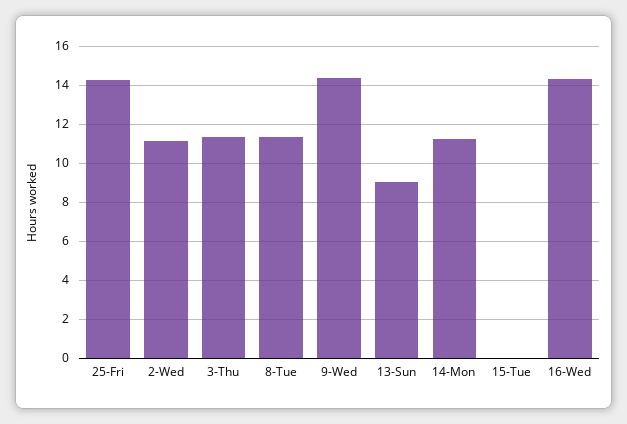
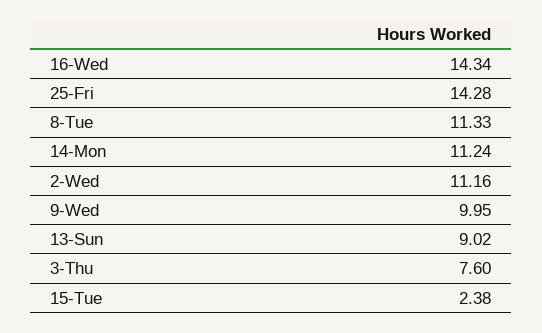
3-Thu: 11.5 -> 7.6
9-Wed: 14.5 -> 9.95
15-Tue: 0 -> 2.38

